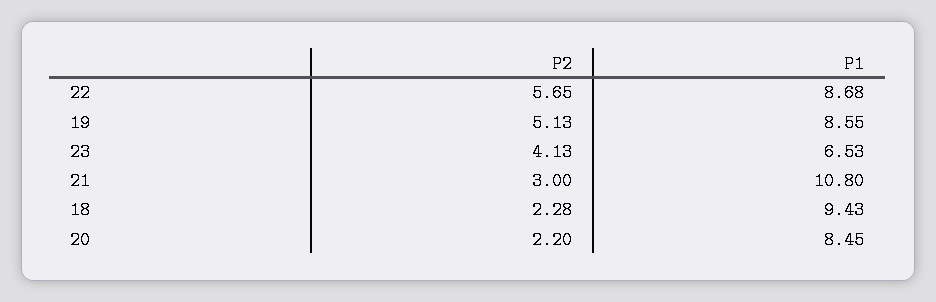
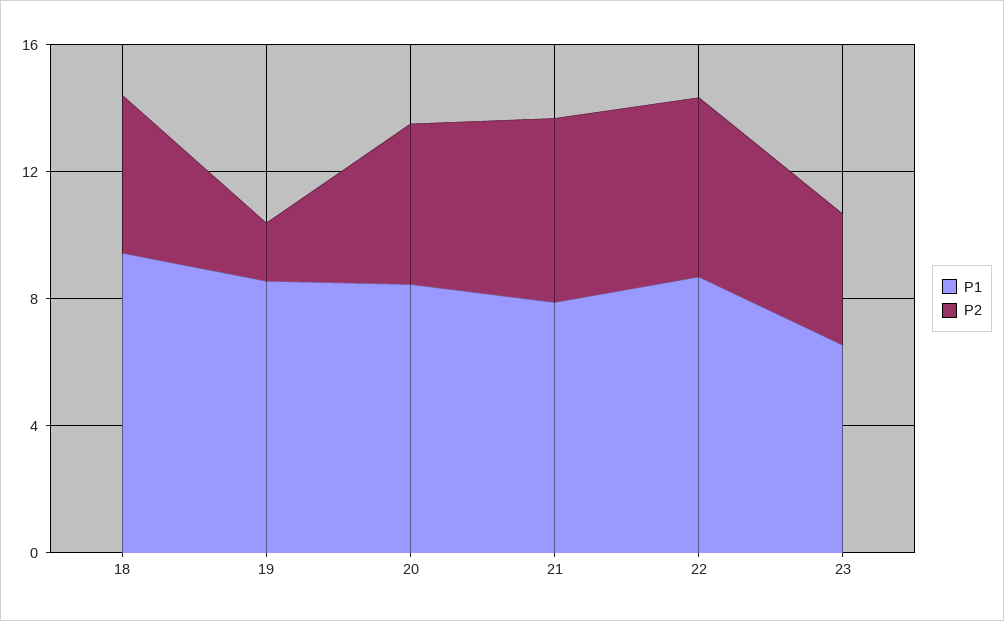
P2, 19: 5.13 -> 2
P2, 21: 3 -> 6
P1, 21: 10.8 -> 8
P2, 18: 2.28 -> 5
P2, 20: 2.2 -> 5

